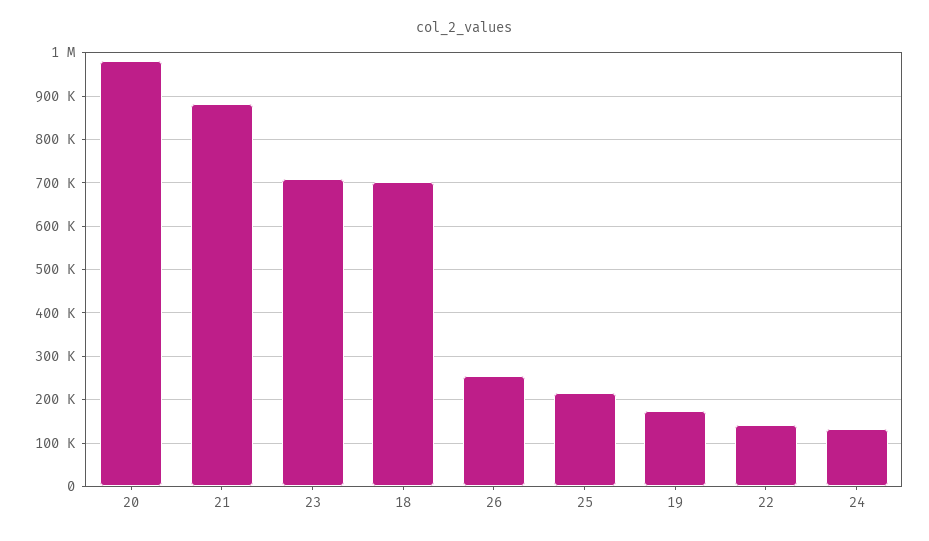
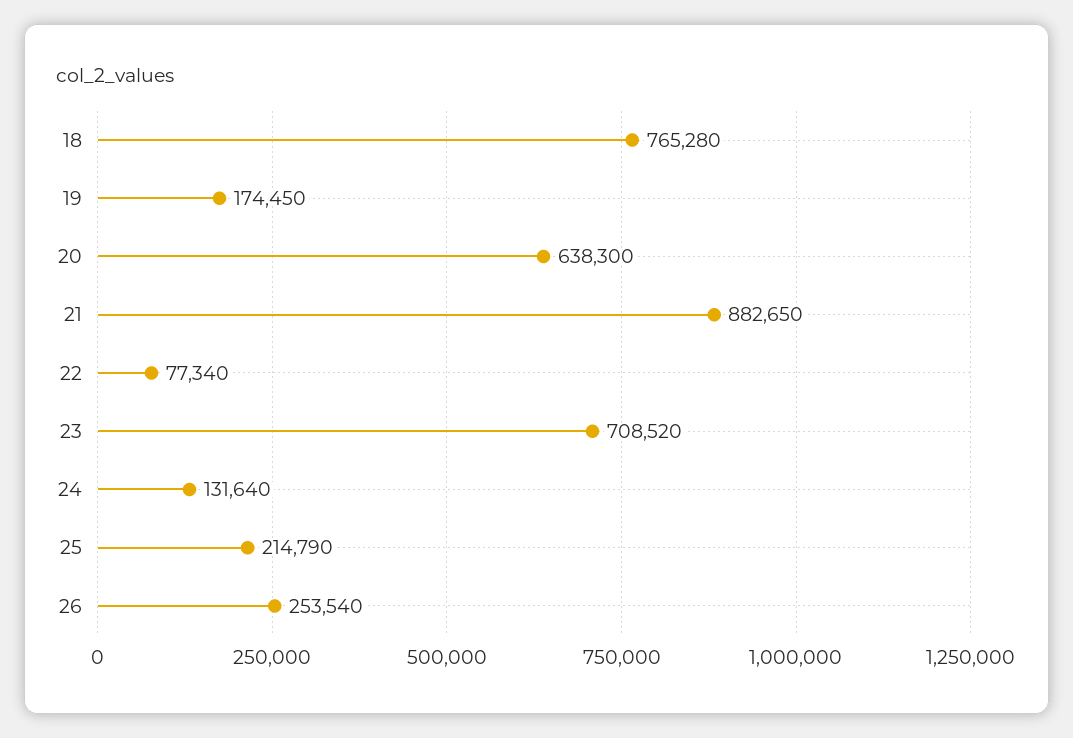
20: 980000 -> 638300
18: 700000 -> 765280
22: 140000 -> 77340

